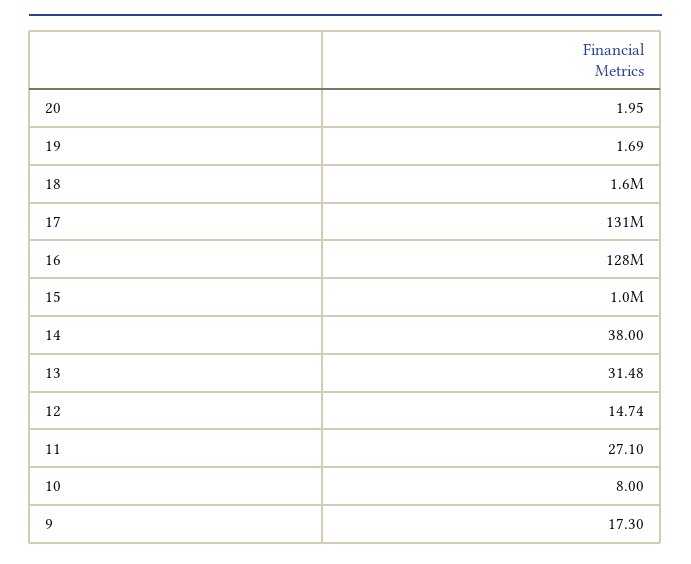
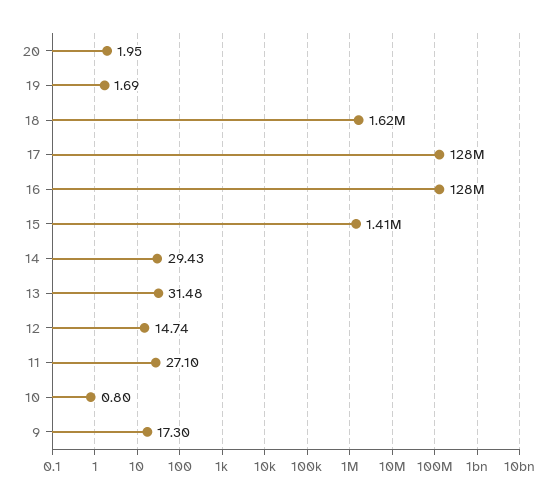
17: 131000000 -> 128000000
15: 1000000 -> 1410000
14: 38 -> 29.43
10: 8 -> 0.8

